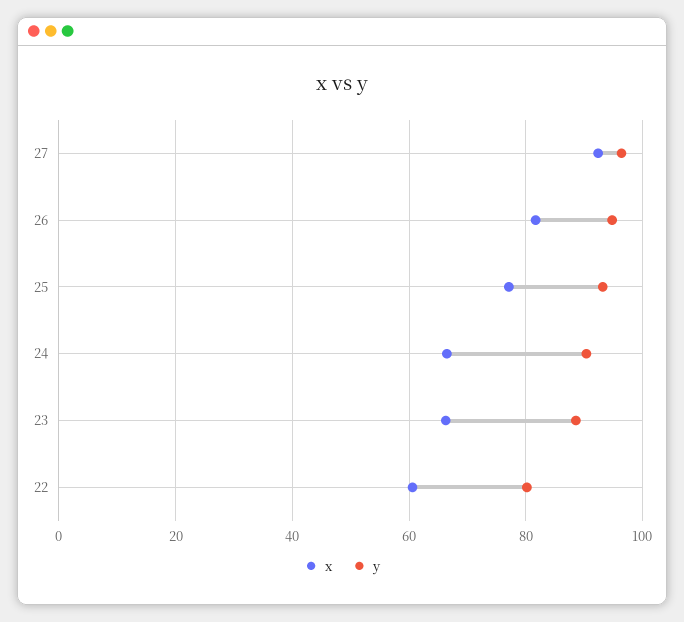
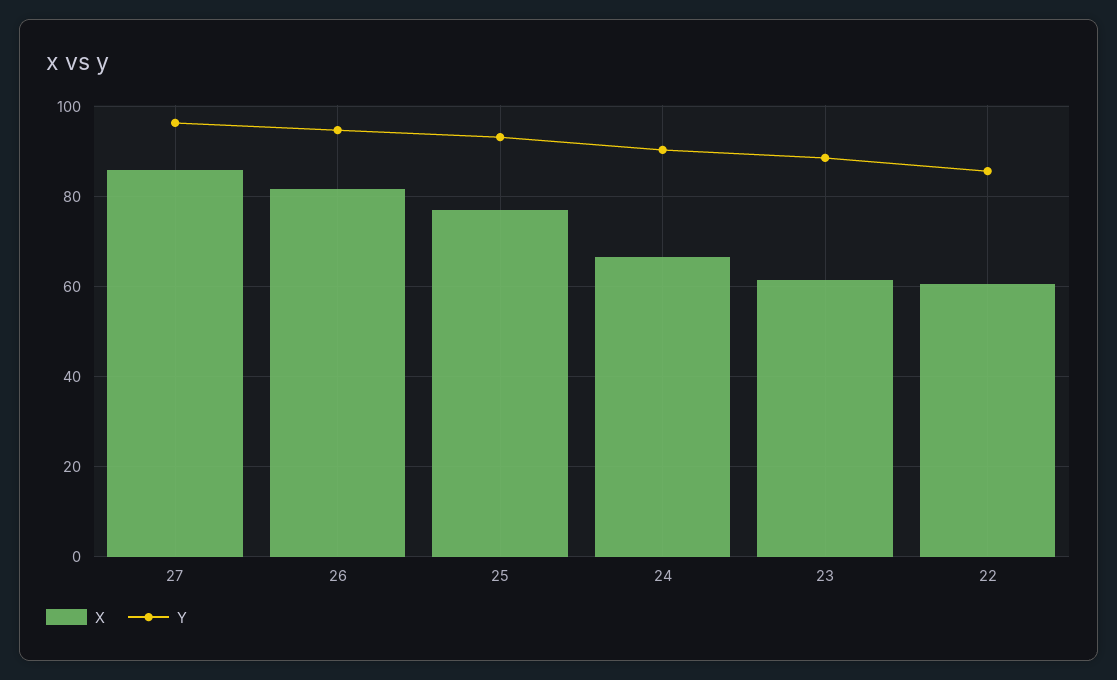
x, 27: 92 -> 86
x, 23: 66 -> 62
y, 22: 80 -> 86

